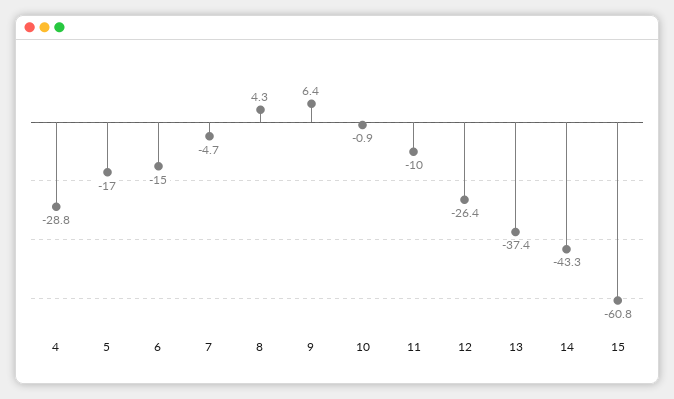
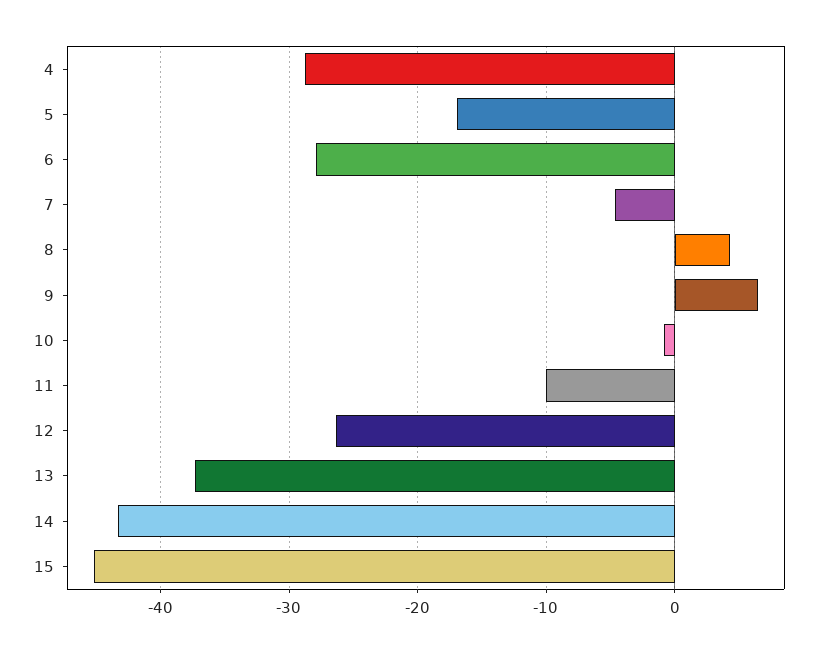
6: -15 -> -28
15: -60.8 -> -45

